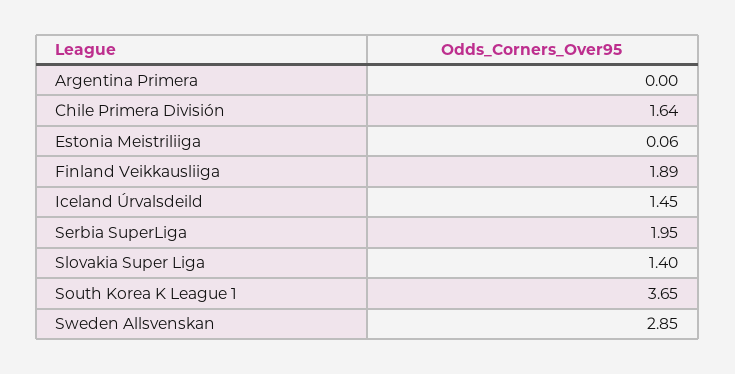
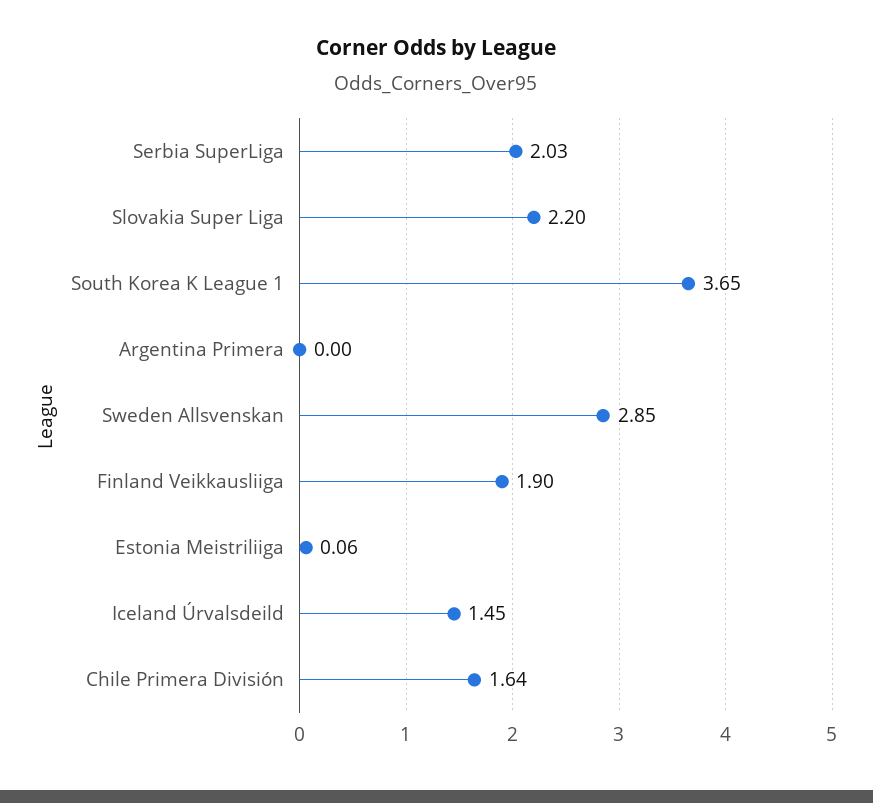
Finland Veikkausliiga: 1.89 -> 1.9
Serbia SuperLiga: 1.95 -> 2.03
Slovakia Super Liga: 1.4 -> 2.2

